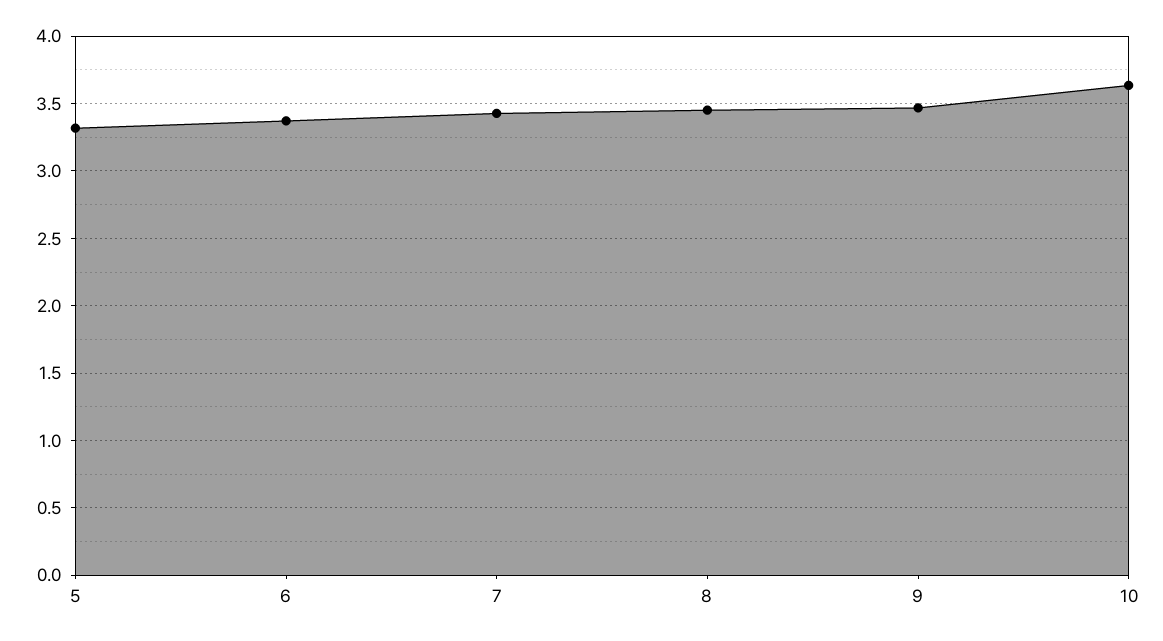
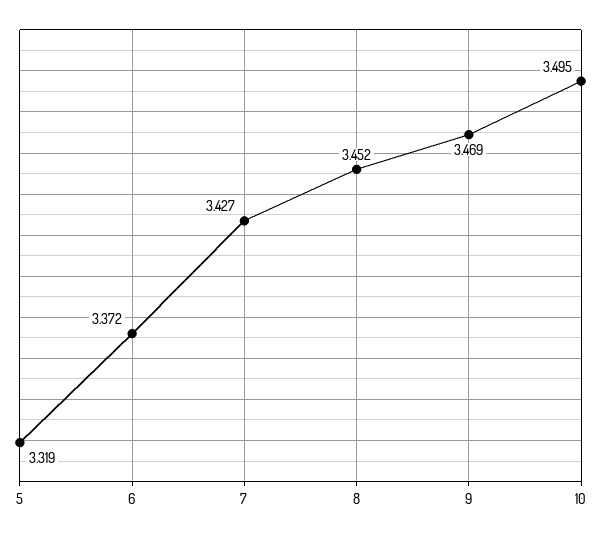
10: 3.65 -> 3.495

